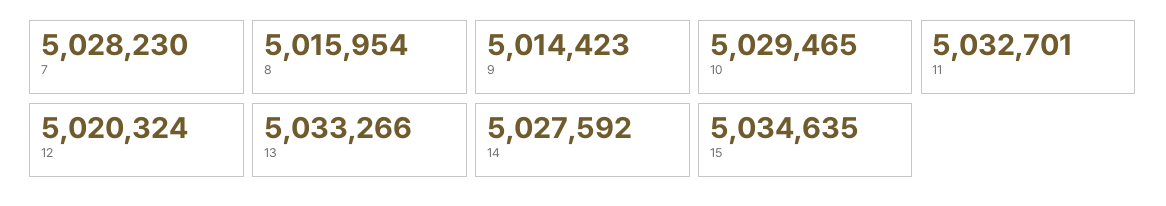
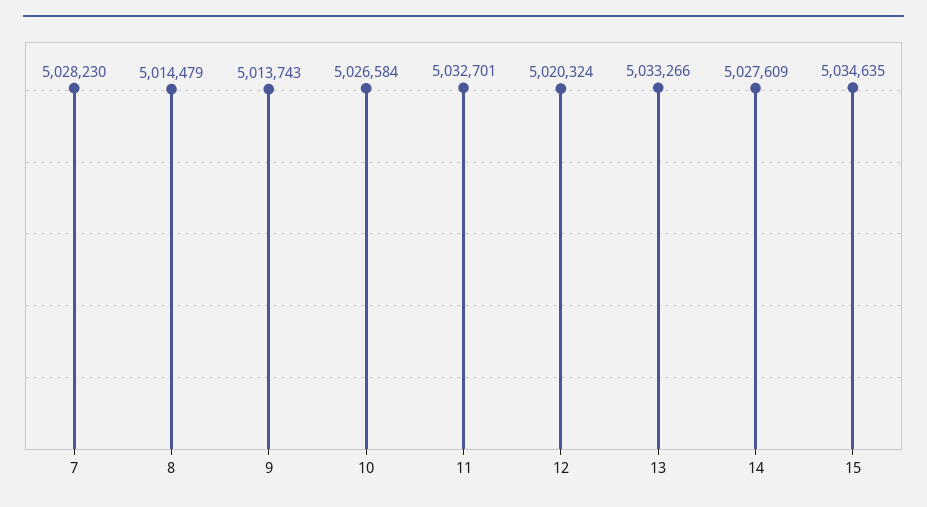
8: 5015954 -> 5014479
9: 5014423 -> 5013743
10: 5029465 -> 5026584
14: 5027592 -> 5027609

